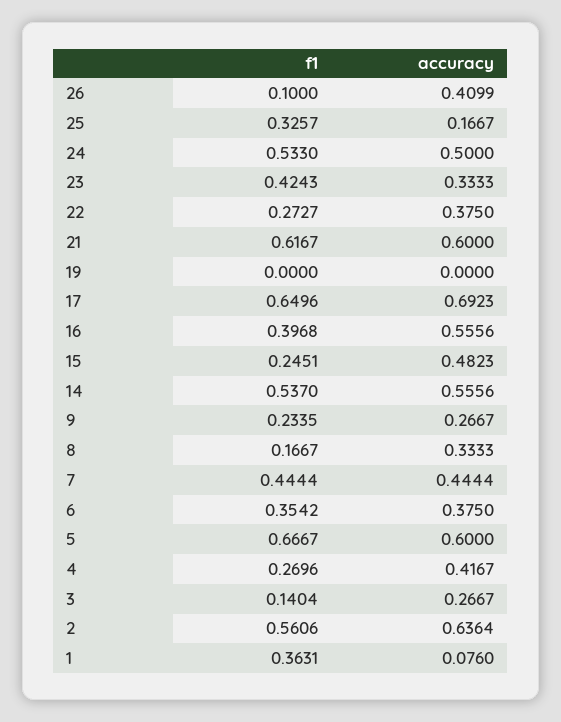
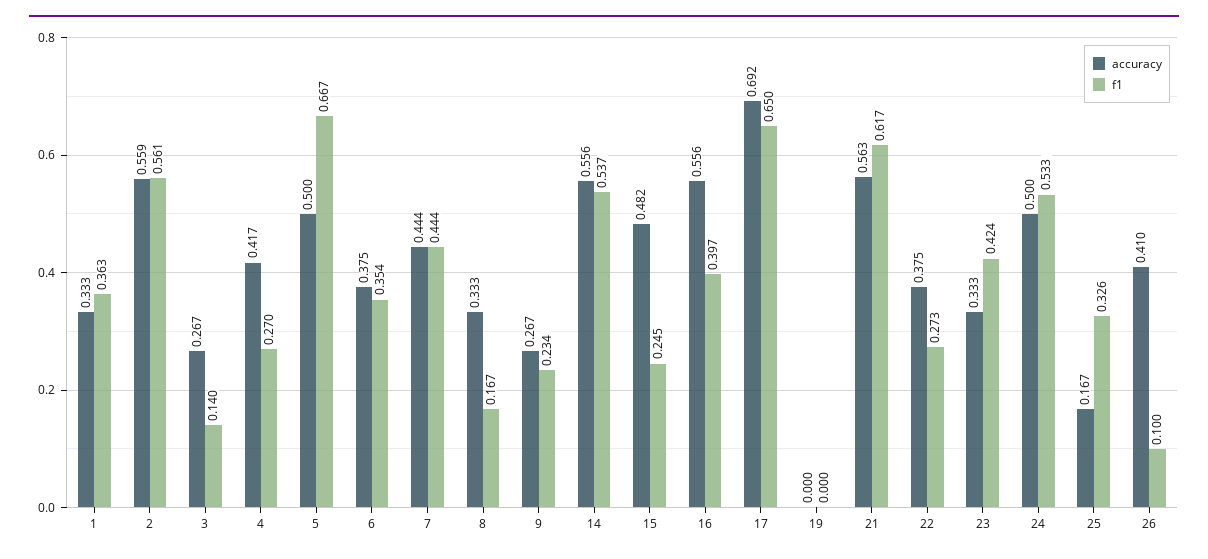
accuracy, 21: 0.6 -> 0.563
accuracy, 5: 0.6 -> 0.5
accuracy, 2: 0.6364 -> 0.559
accuracy, 1: 0.076 -> 0.333

